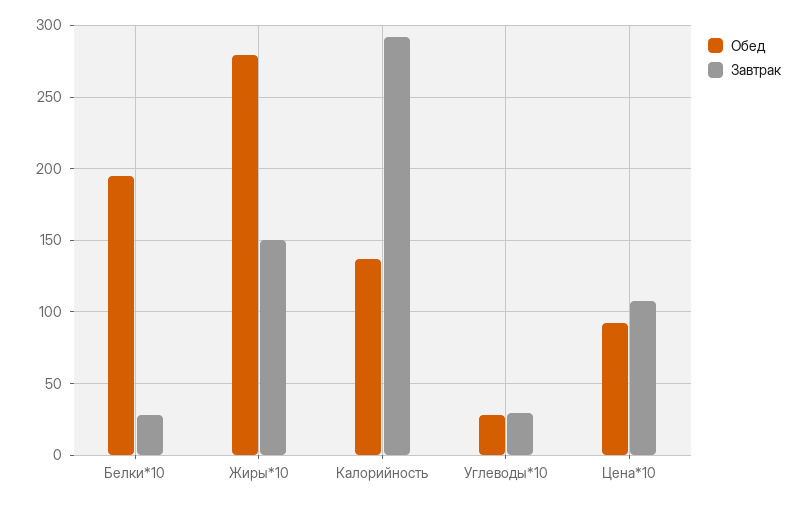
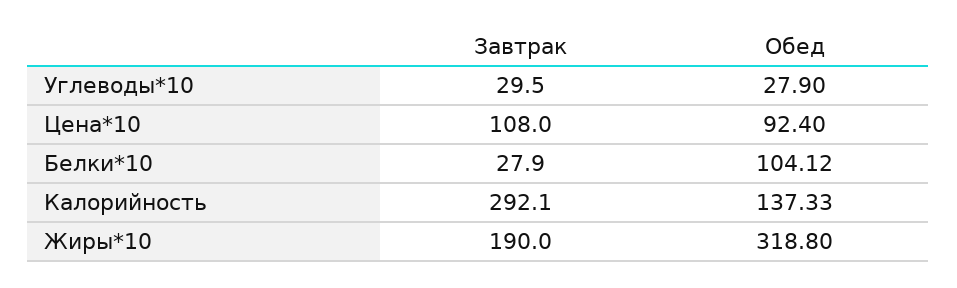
Обед, Белки*10: 195 -> 104.12
Обед, Жиры*10: 280 -> 318.8
Завтрак, Жиры*10: 150 -> 190

